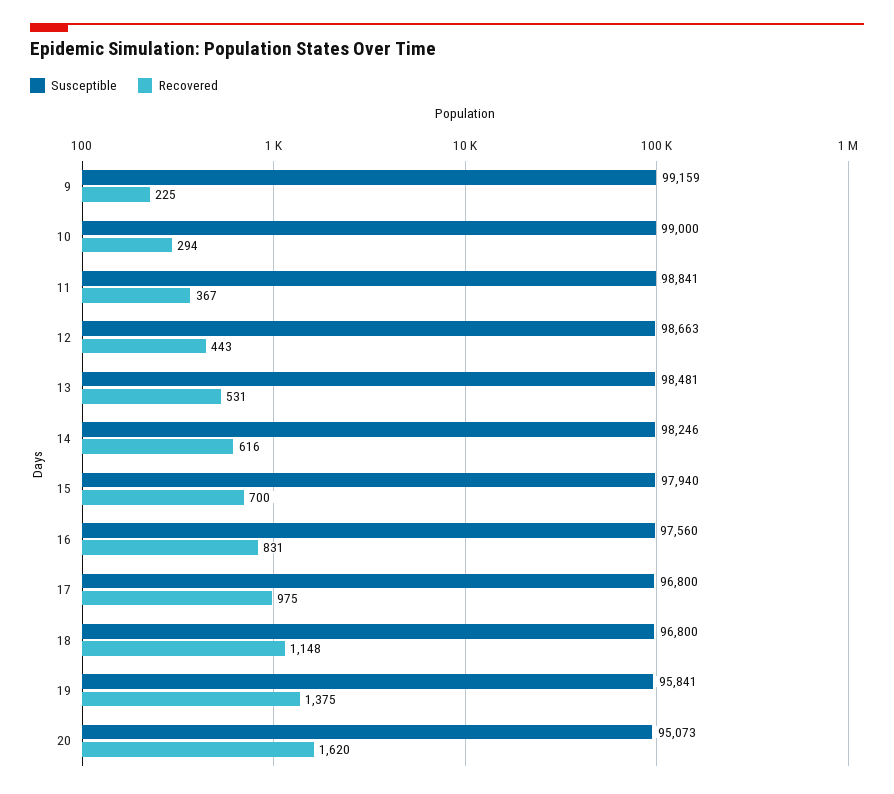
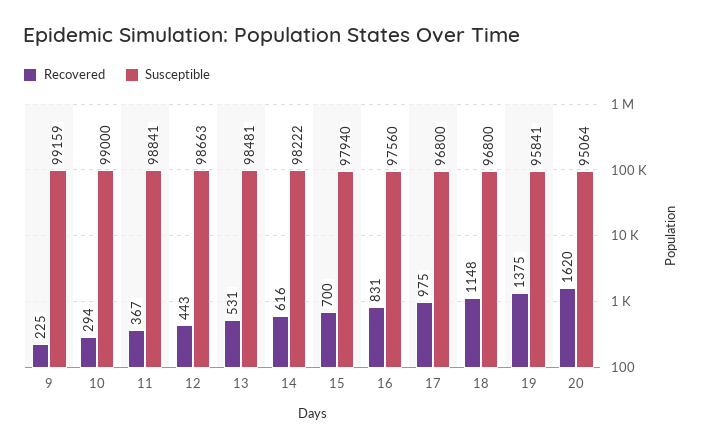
Susceptible, 14: 98246 -> 98222
Susceptible, 20: 95073 -> 95064

